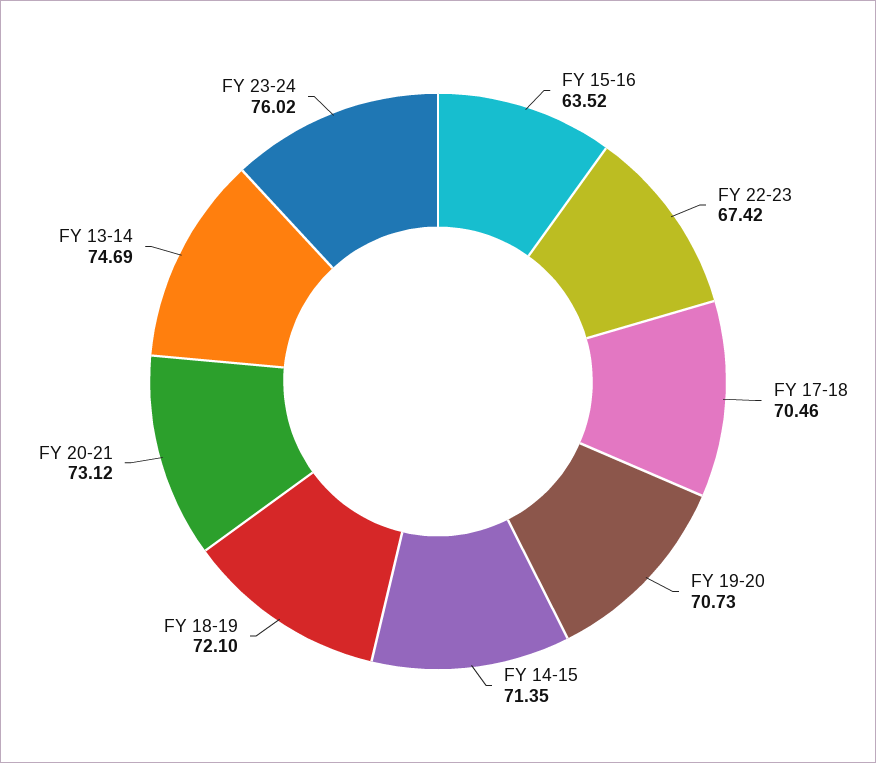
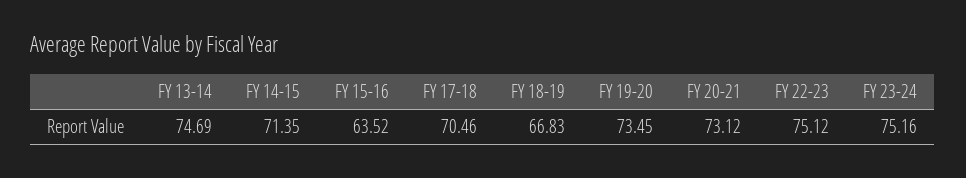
FY 22-23: 67.42 -> 75.12
FY 19-20: 70.73 -> 73.45
FY 18-19: 72.1 -> 66.83
FY 23-24: 76.02 -> 75.16

